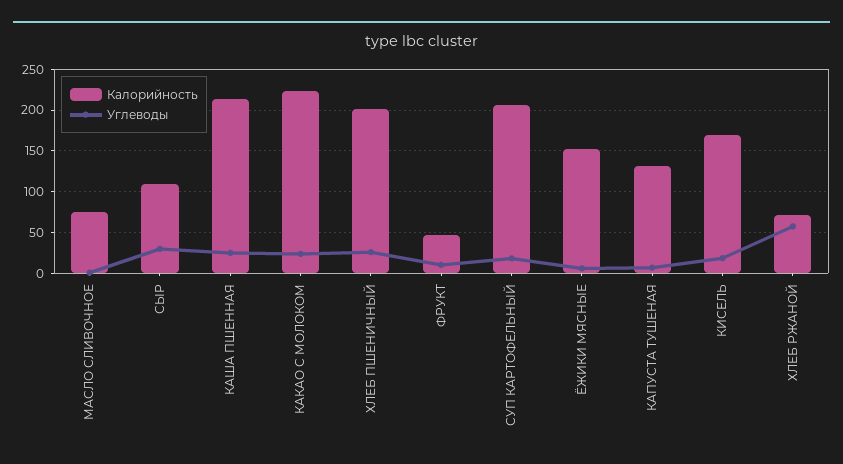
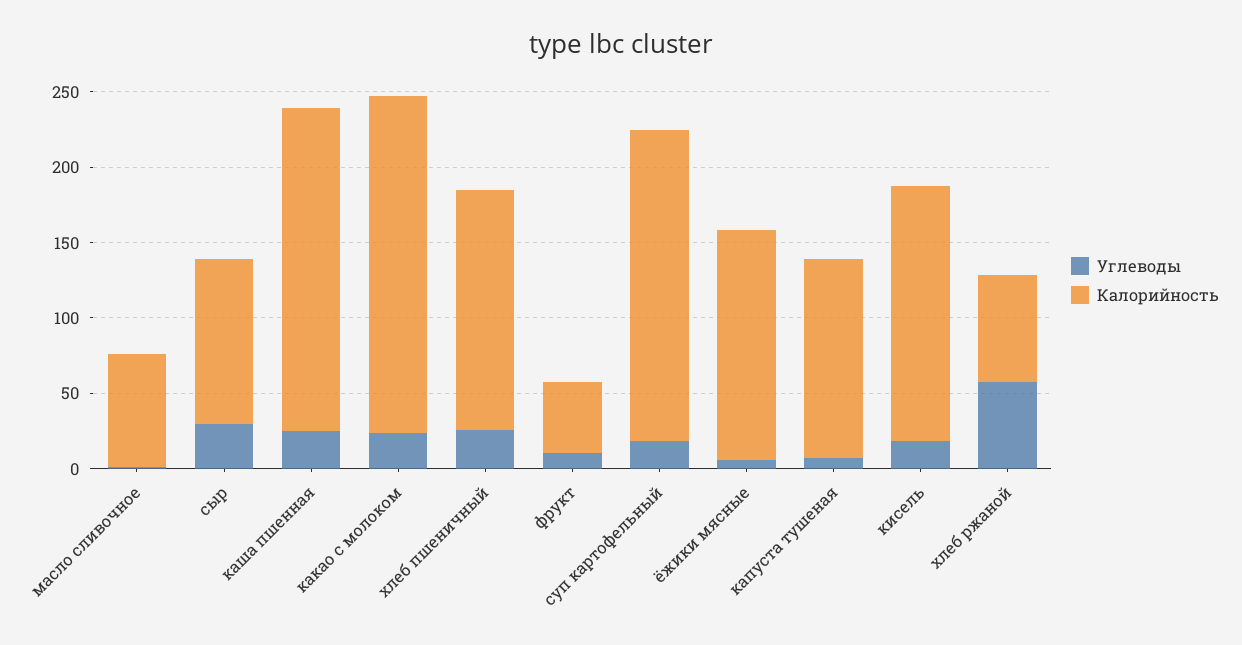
Калорийность, ХЛЕБ ПШЕНИЧНЫЙ: 200 -> 160

